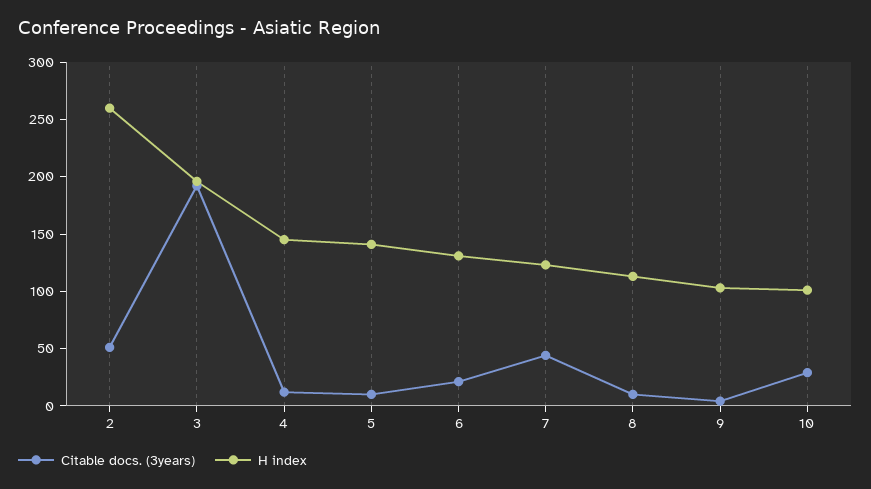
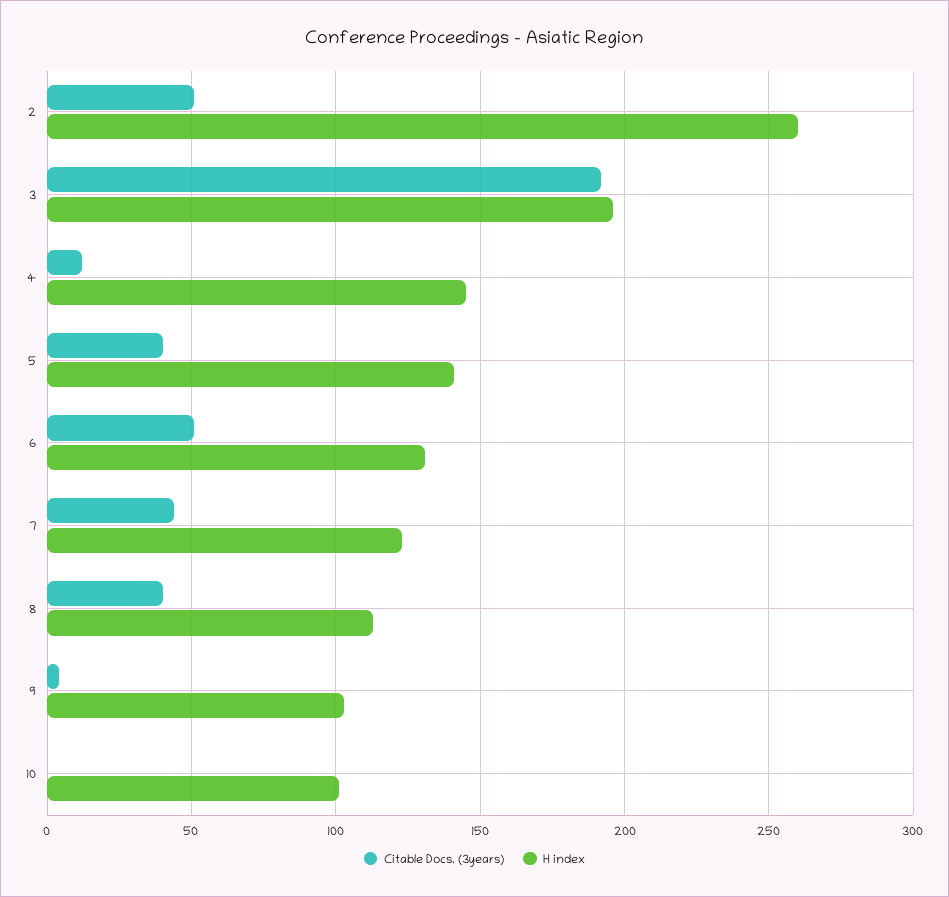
Citable docs. (3years), 5: 10 -> 40
Citable docs. (3years), 6: 20 -> 50
Citable docs. (3years), 8: 10 -> 40
Citable docs. (3years), 10: 30 -> 0

